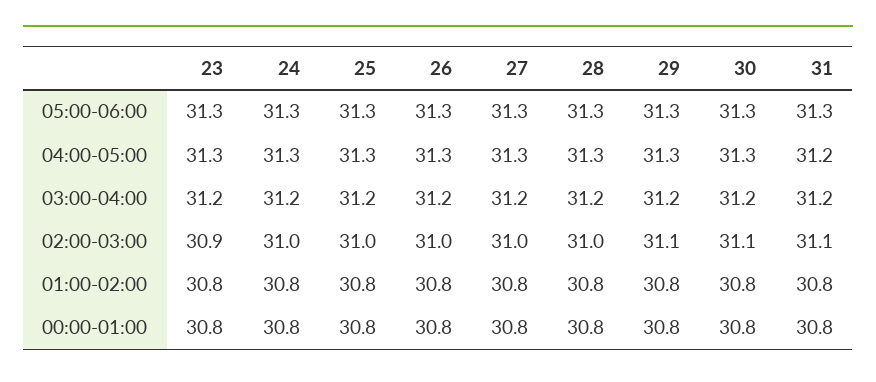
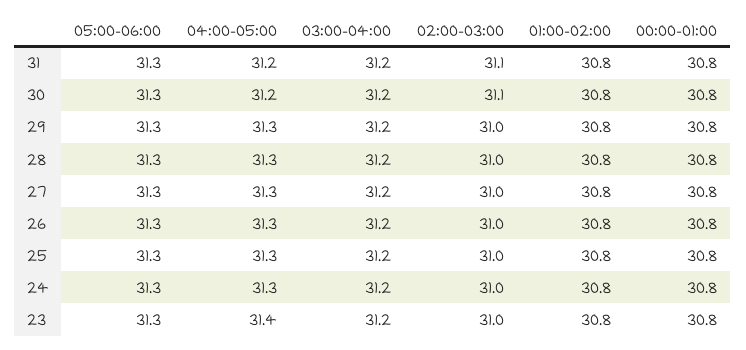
23, 04:00-05:00: 31.3 -> 31.4
30, 04:00-05:00: 31.3 -> 31.2
23, 02:00-03:00: 30.9 -> 31
29, 02:00-03:00: 31.1 -> 31

